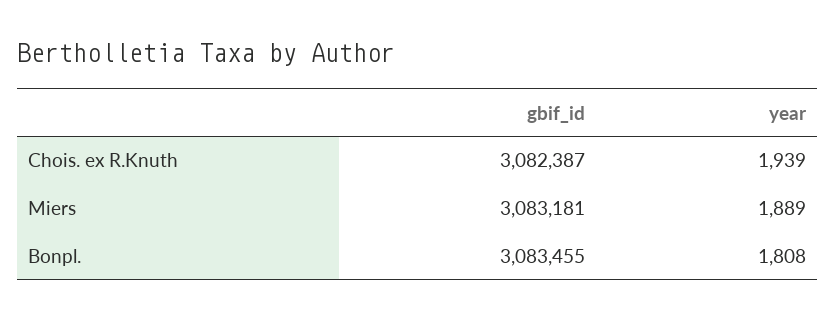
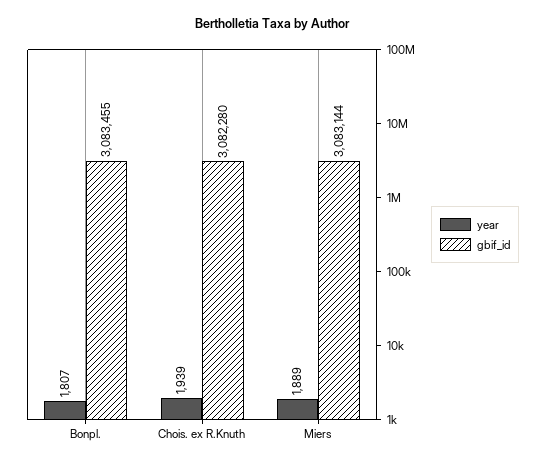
gbif_id, Chois. ex R.Knuth: 3082387 -> 3082280
gbif_id, Miers: 3083181 -> 3083144
year, Bonpl.: 1808 -> 1807

